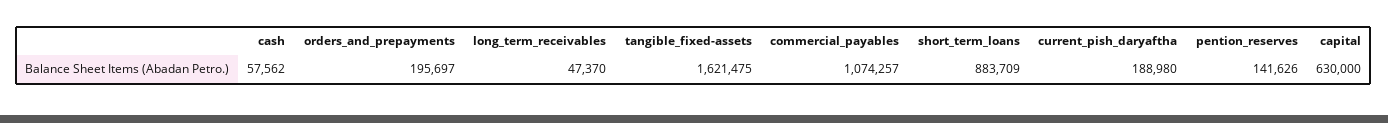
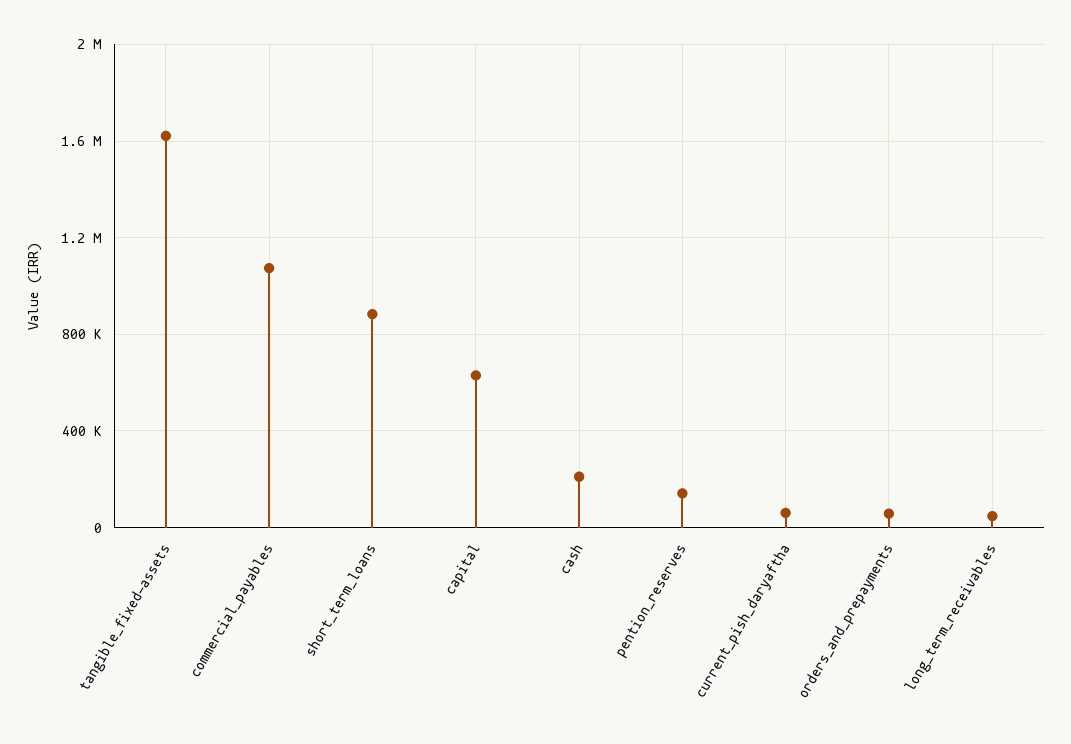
cash: 57562 -> 200000
orders_and_prepayments: 195697 -> 50000
current_pish_daryaftha: 188980 -> 50000

